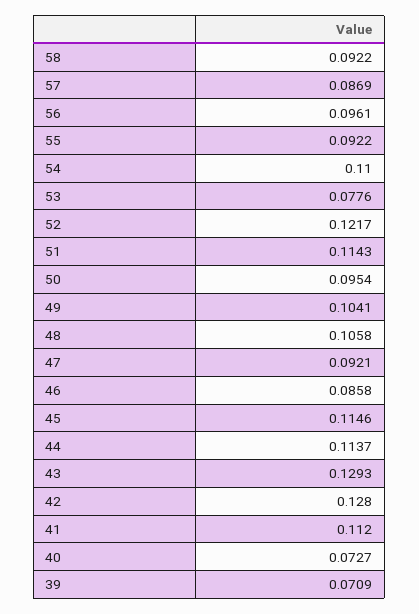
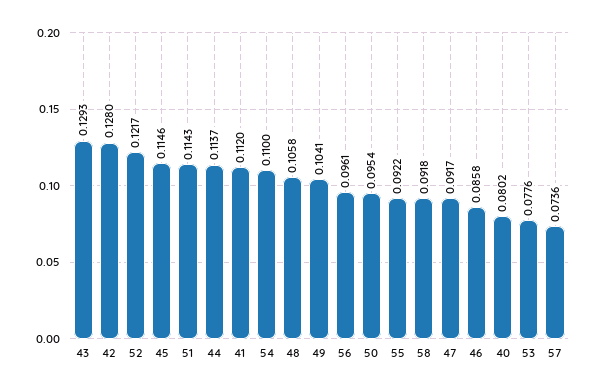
58: 0.0922 -> 0.0918
57: 0.0869 -> 0.0736
47: 0.0921 -> 0.0917
40: 0.0727 -> 0.0802
39: 0.0709 -> none

